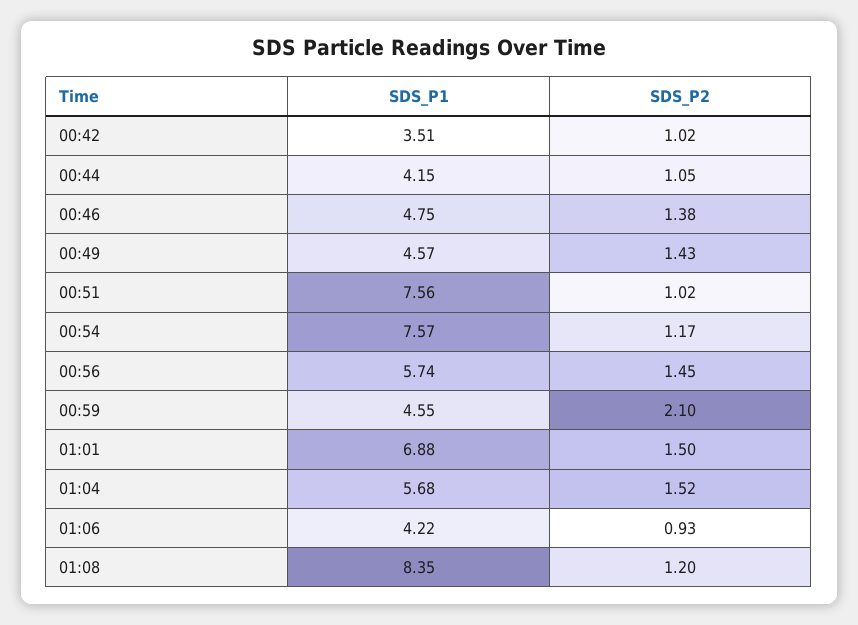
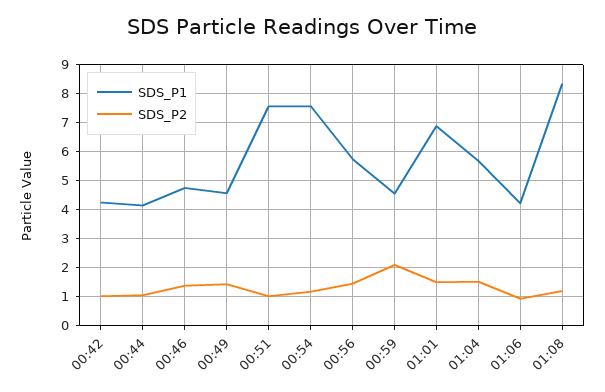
SDS_P1, 00:42: 3.51 -> 4.25

